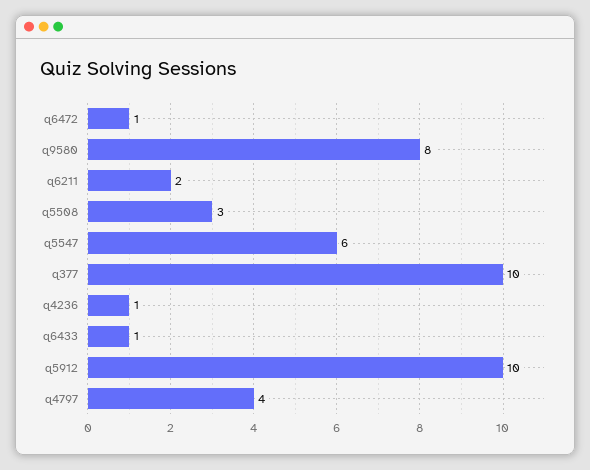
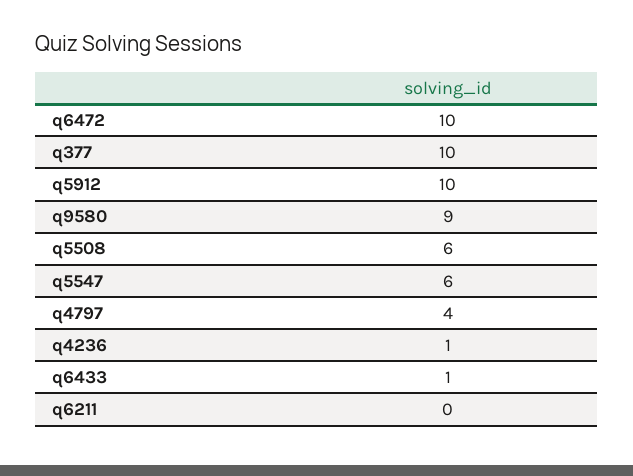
q6472: 1 -> 10
q9580: 8 -> 9
q6211: 2 -> 0
q5508: 3 -> 6

